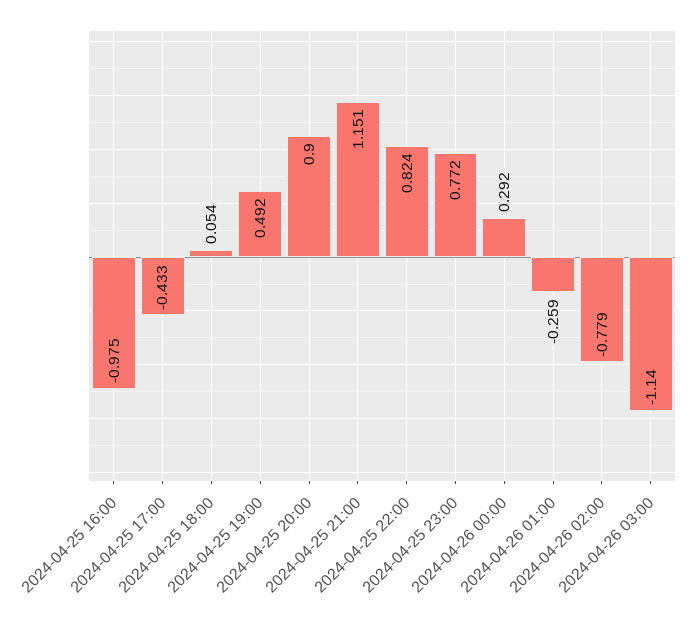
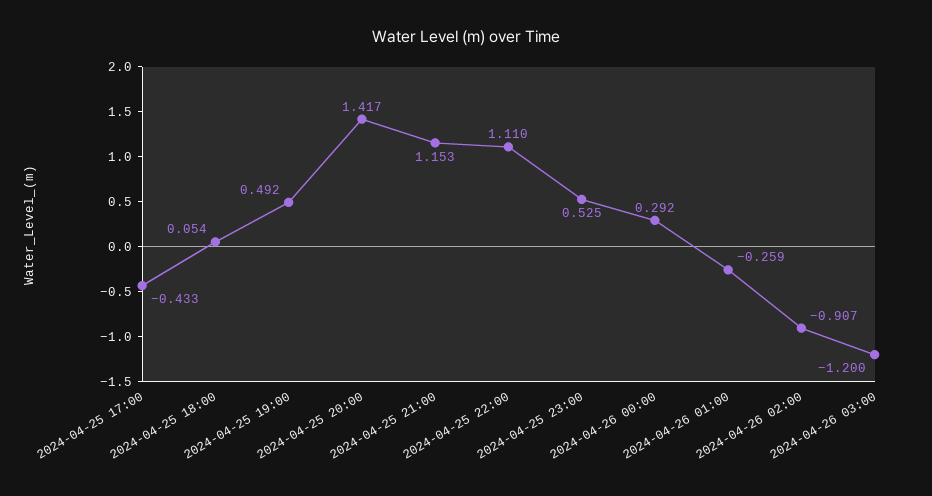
2024-04-25 16:00: -0.975 -> none
2024-04-25 20:00: 0.9 -> 1.417
2024-04-25 21:00: 1.151 -> 1.153
2024-04-25 22:00: 0.824 -> 1.11
2024-04-25 23:00: 0.772 -> 0.525
2024-04-26 02:00: -0.779 -> -0.907
2024-04-26 03:00: -1.14 -> -1.2

